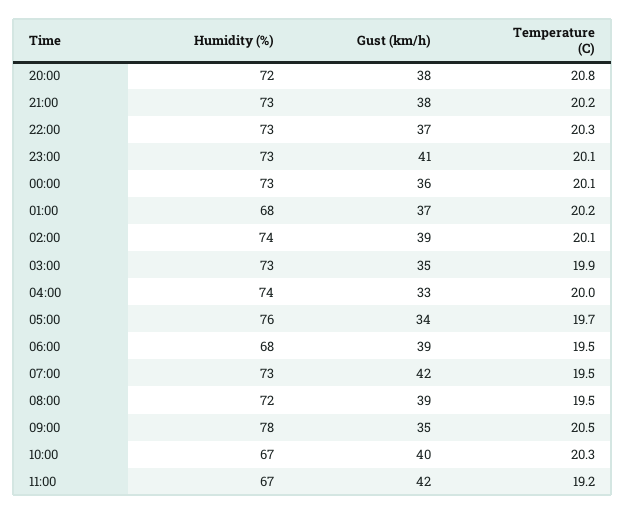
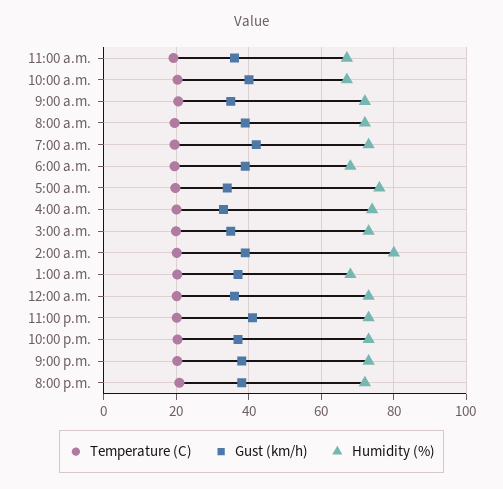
Humidity (%), 02:00: 74 -> 80
Humidity (%), 09:00: 78 -> 72
Gust (km/h), 11:00: 42 -> 36

